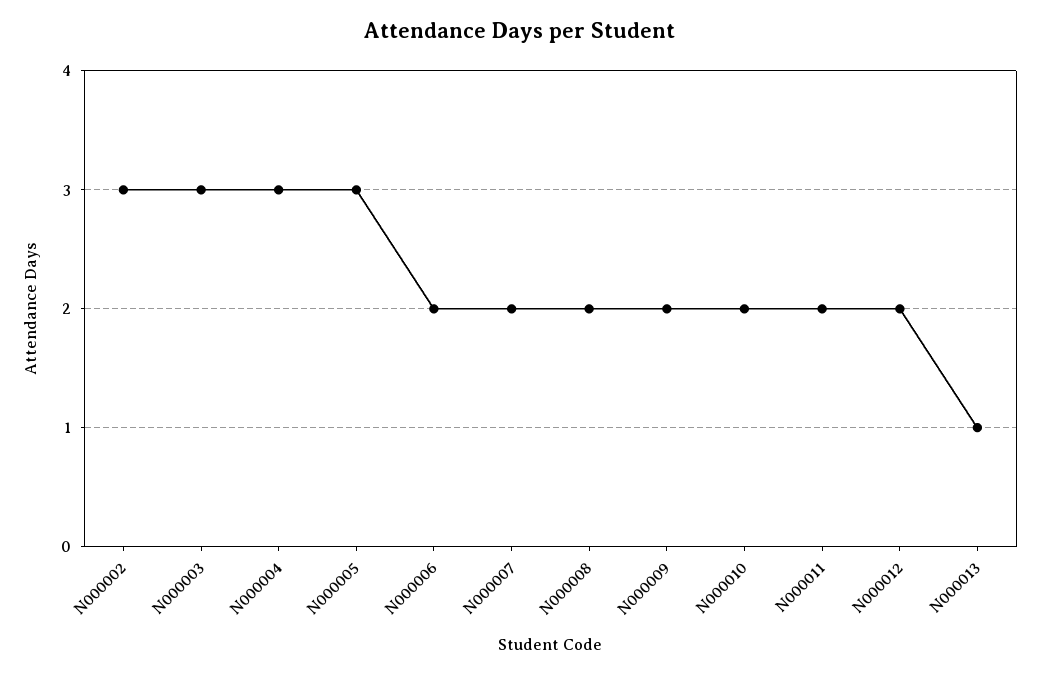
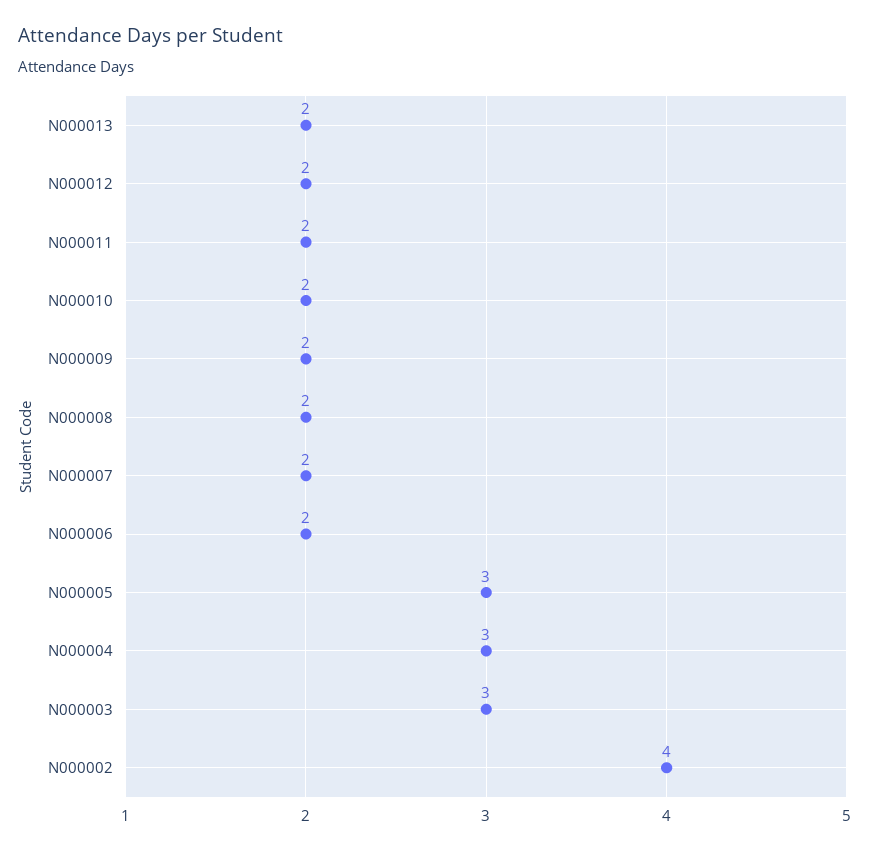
N000002: 3 -> 4
N000013: 1 -> 2

